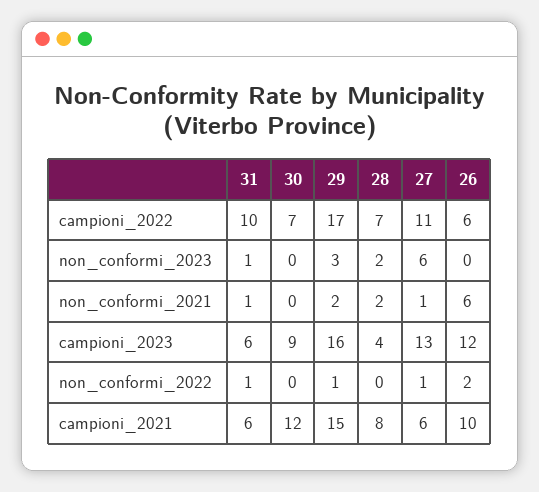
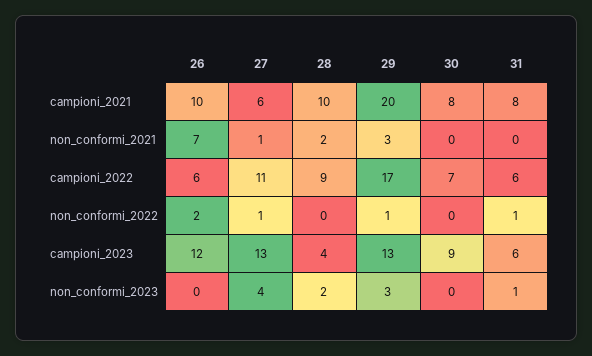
31, campioni_2022: 10 -> 6
28, campioni_2022: 7 -> 9
27, non_conformi_2023: 6 -> 4
31, non_conformi_2021: 1 -> 0
29, non_conformi_2021: 2 -> 3
26, non_conformi_2021: 6 -> 7
29, campioni_2023: 16 -> 13
31, campioni_2021: 6 -> 8
30, campioni_2021: 12 -> 8
29, campioni_2021: 15 -> 20
28, campioni_2021: 8 -> 10

